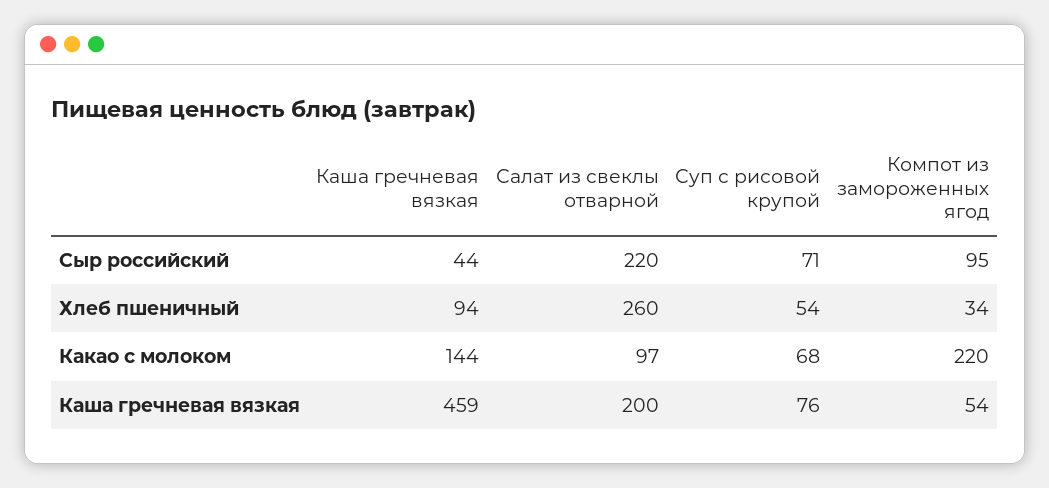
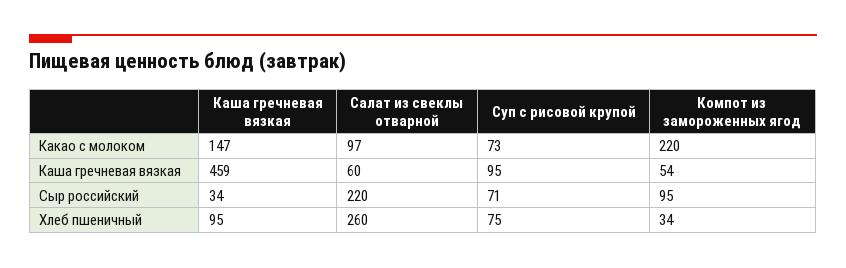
Каша гречневая вязкая, Сыр российский: 44 -> 34
Каша гречневая вязкая, Хлеб пшеничный: 94 -> 95
Суп с рисовой крупой, Хлеб пшеничный: 54 -> 75
Каша гречневая вязкая, Какао с молоком: 144 -> 147
Суп с рисовой крупой, Какао с молоком: 68 -> 73
Салат из свеклы отварной, Каша гречневая вязкая: 200 -> 60
Суп с рисовой крупой, Каша гречневая вязкая: 76 -> 95

